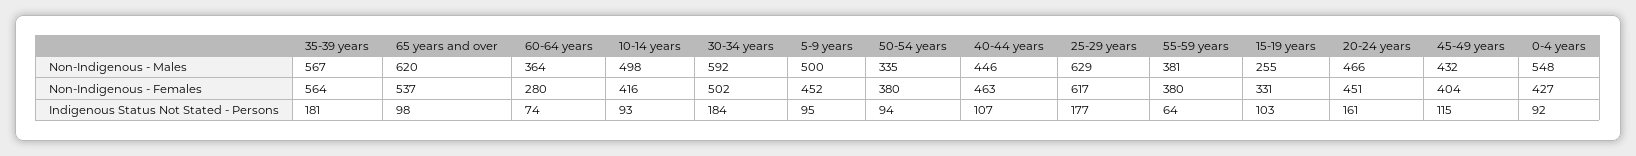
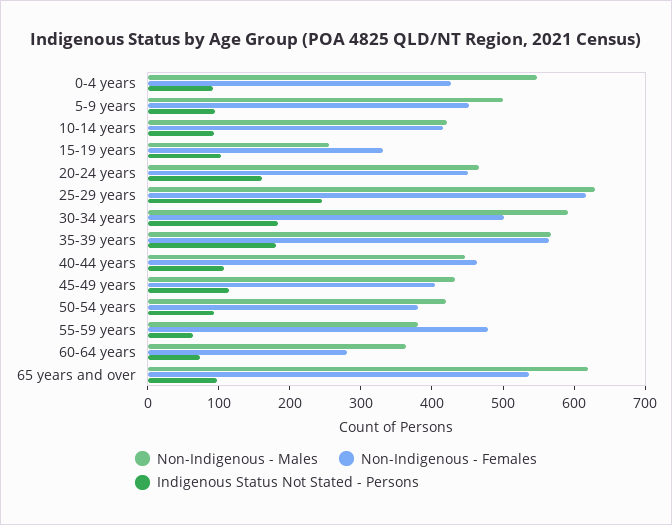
Non-Indigenous - Males, 10-14 years: 498 -> 420
Non-Indigenous - Males, 50-54 years: 335 -> 420
Non-Indigenous - Females, 55-59 years: 380 -> 480
Indigenous Status Not Stated - Persons, 25-29 years: 177 -> 240

